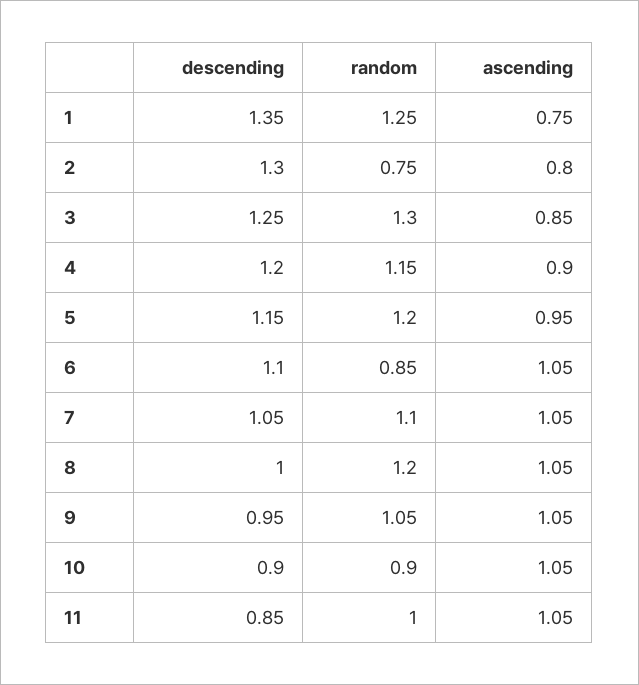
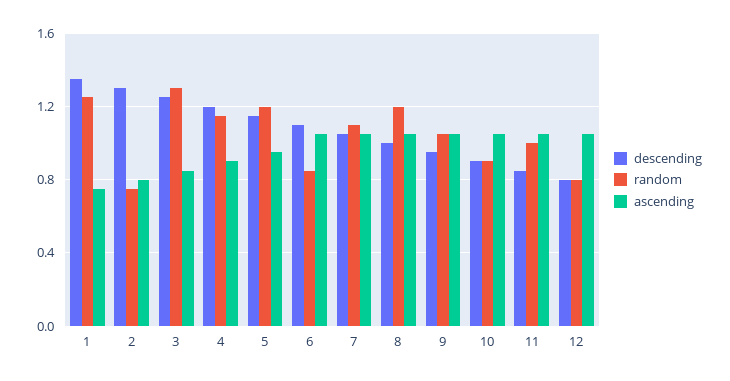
descending, 12: none -> 0.8
random, 12: none -> 0.8
ascending, 12: none -> 1.05

